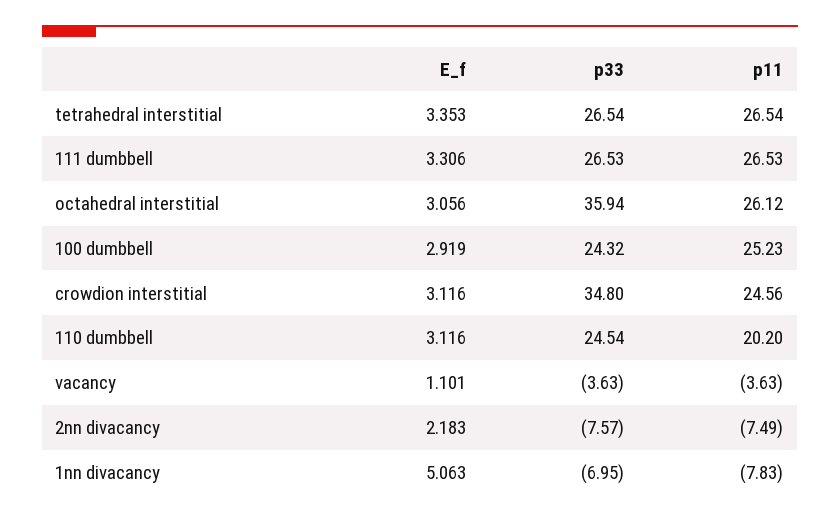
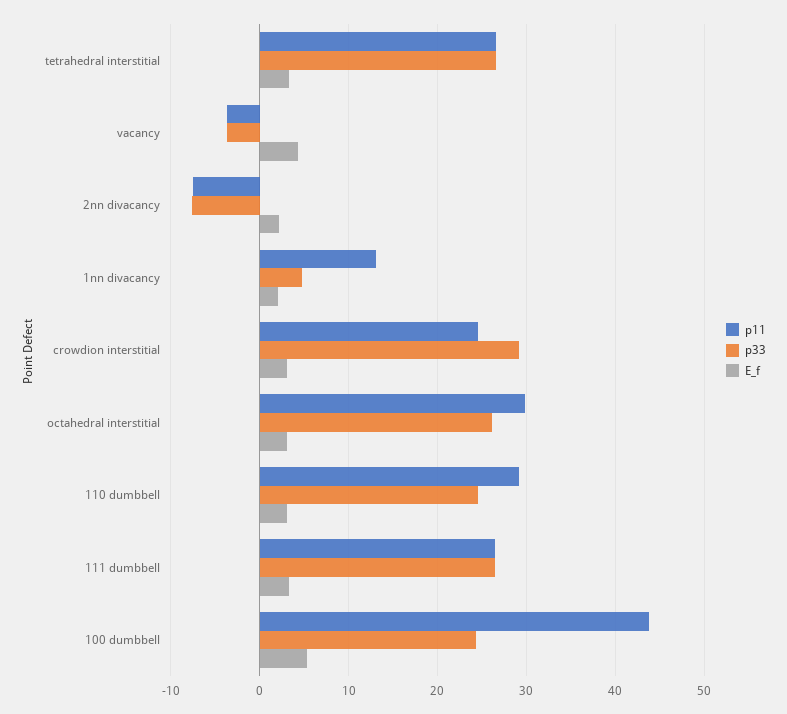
p33, octahedral interstitial: 35.94 -> 26
p11, octahedral interstitial: 26.12 -> 30
E_f, 100 dumbbell: 2.919 -> 5
p11, 100 dumbbell: 25.23 -> 44
p33, crowdion interstitial: 34.8 -> 29
p11, 110 dumbbell: 20.2 -> 29
E_f, vacancy: 1.101 -> 4
E_f, 1nn divacancy: 5.063 -> 2
p33, 1nn divacancy: -6.95 -> 5
p11, 1nn divacancy: -7.83 -> 13

